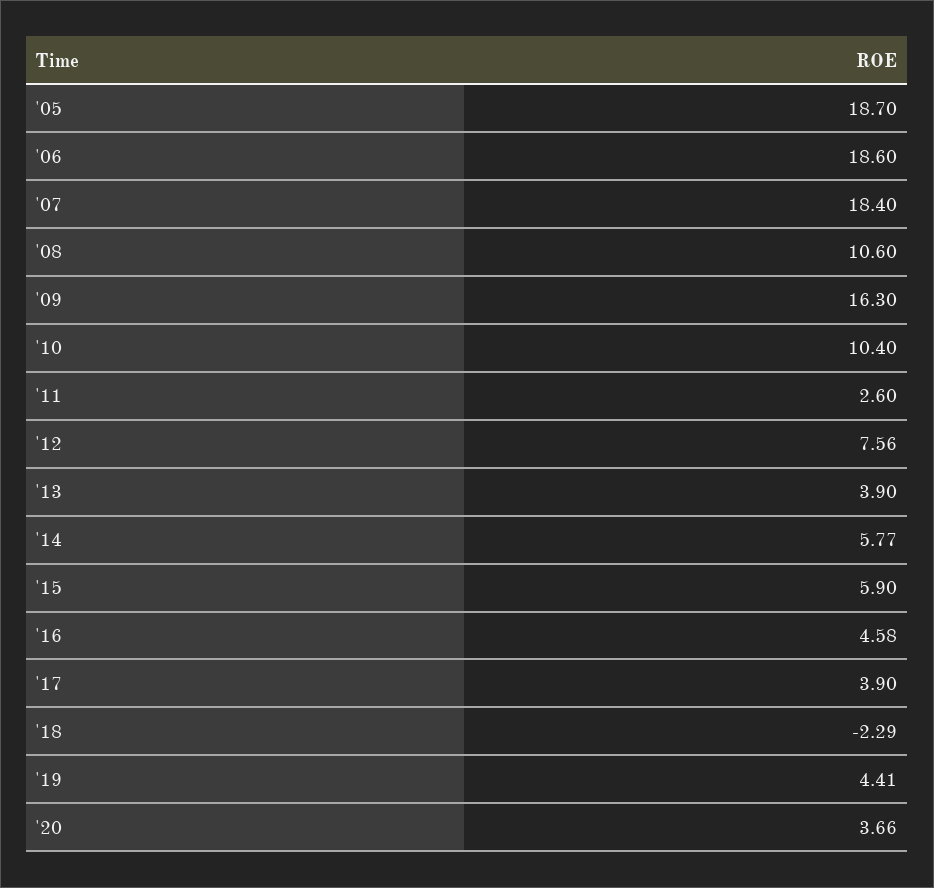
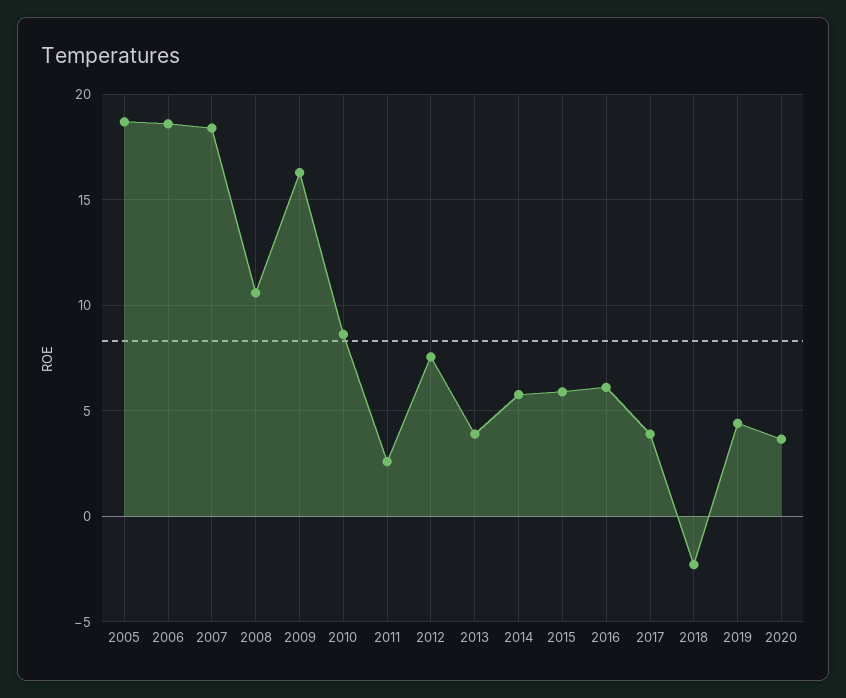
'10: 10.4 -> 8.5
'16: 4.58 -> 6

